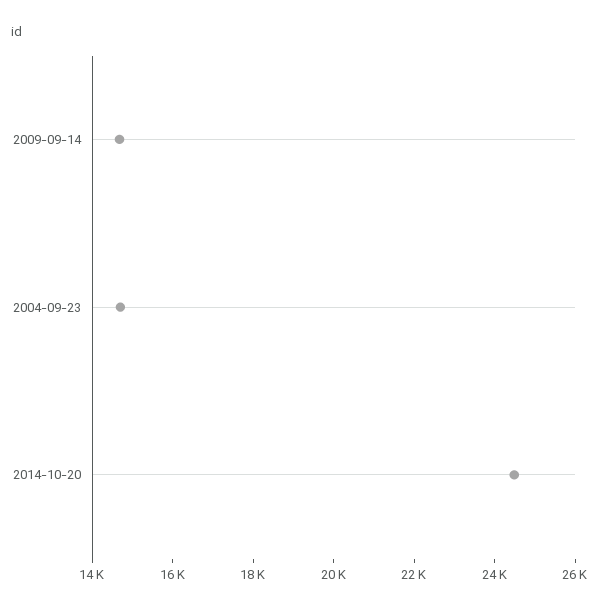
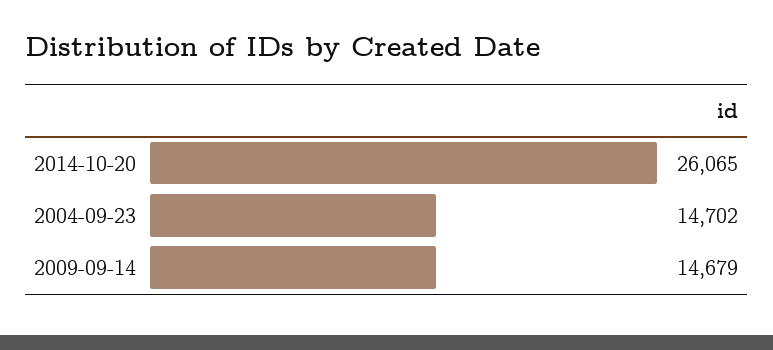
2014-10-20: 24500 -> 26065

